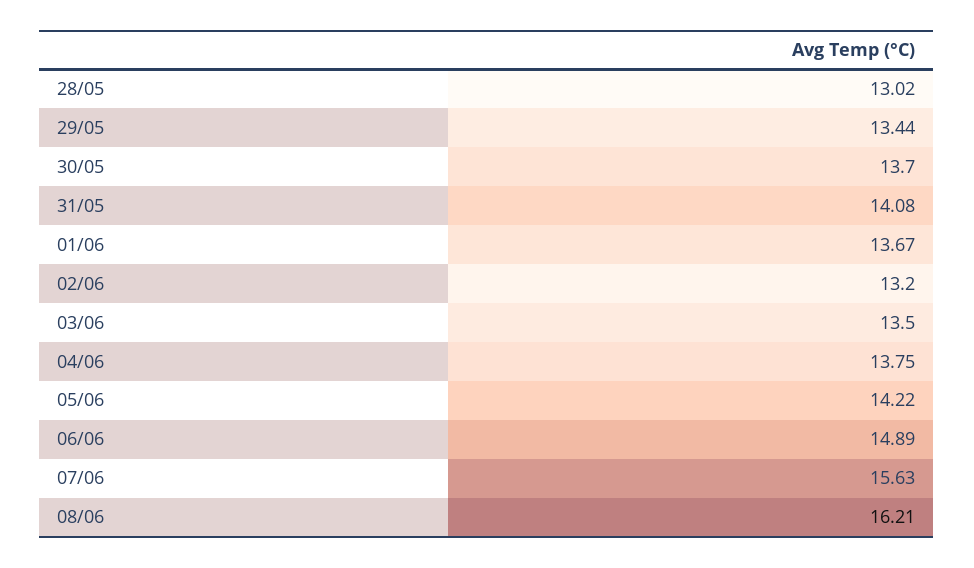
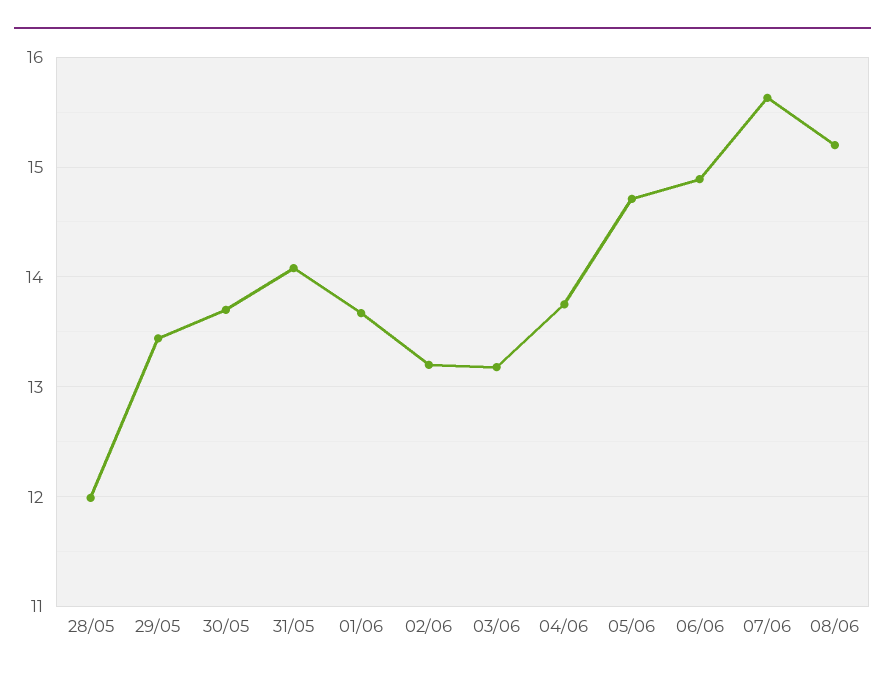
28/05: 13.02 -> 12
03/06: 13.5 -> 13.2
05/06: 14.22 -> 14.7
08/06: 16.21 -> 15.2

